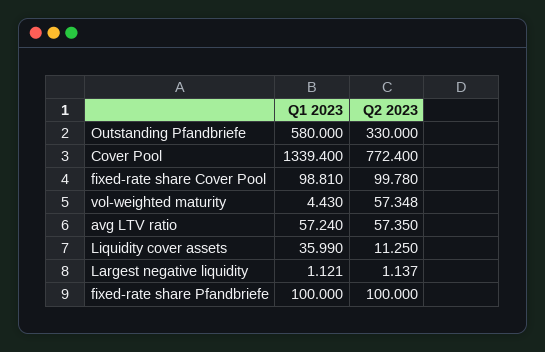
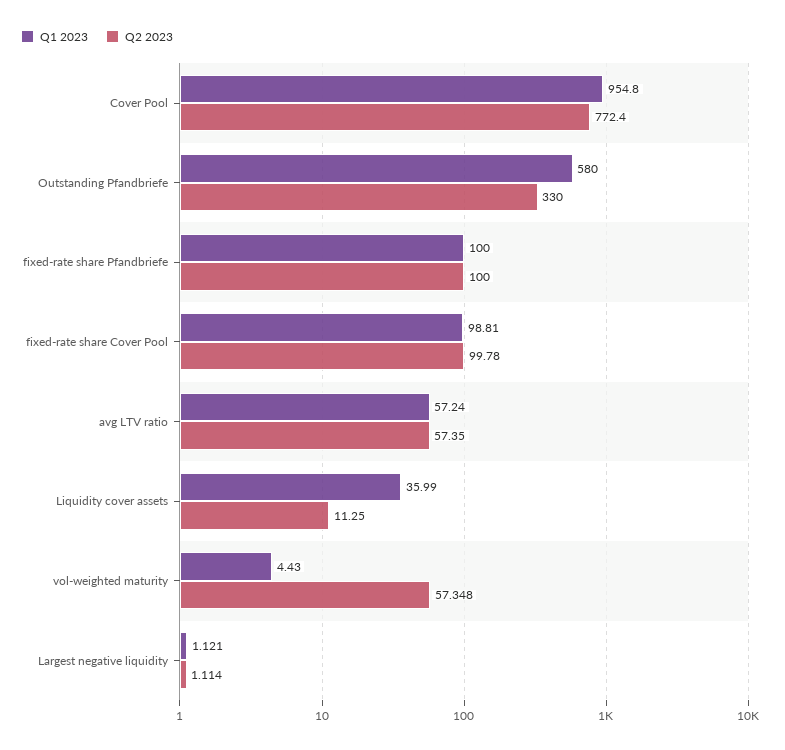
Q1 2023, Cover Pool: 1339.4 -> 954.8
Q2 2023, Largest negative liquidity: 1.137 -> 1.114

